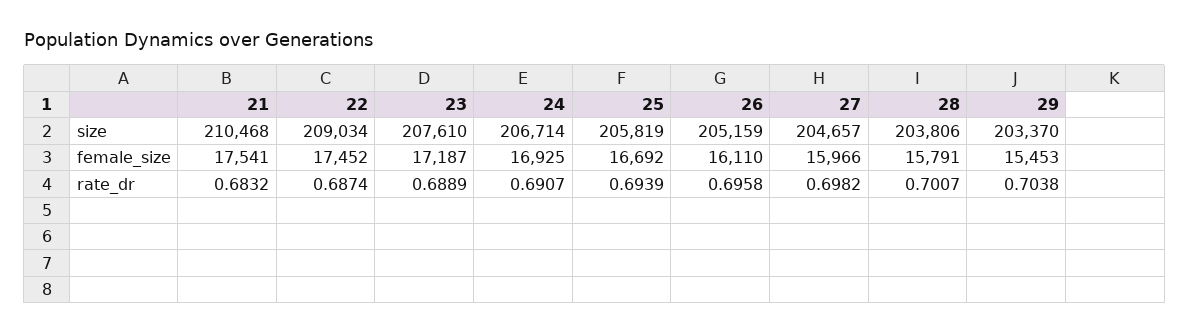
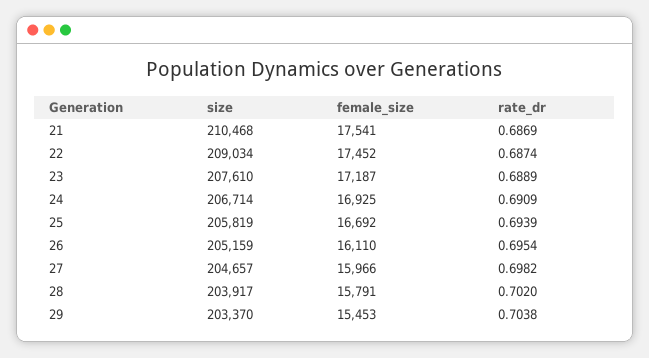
28, size: 203806 -> 203917
21, rate_dr: 0.6832 -> 0.6869
24, rate_dr: 0.6907 -> 0.6909
26, rate_dr: 0.6958 -> 0.6954
28, rate_dr: 0.7007 -> 0.702

